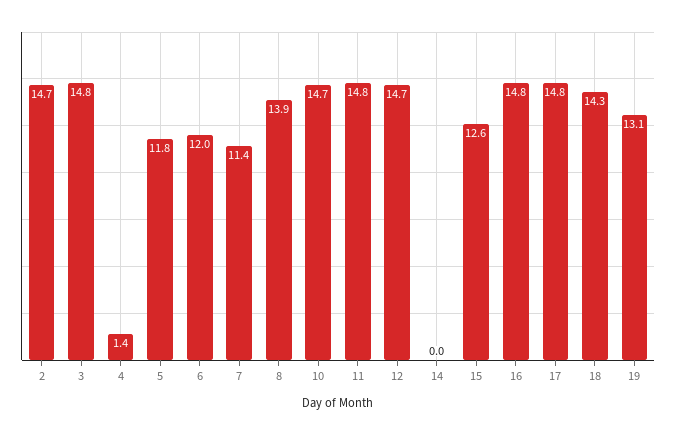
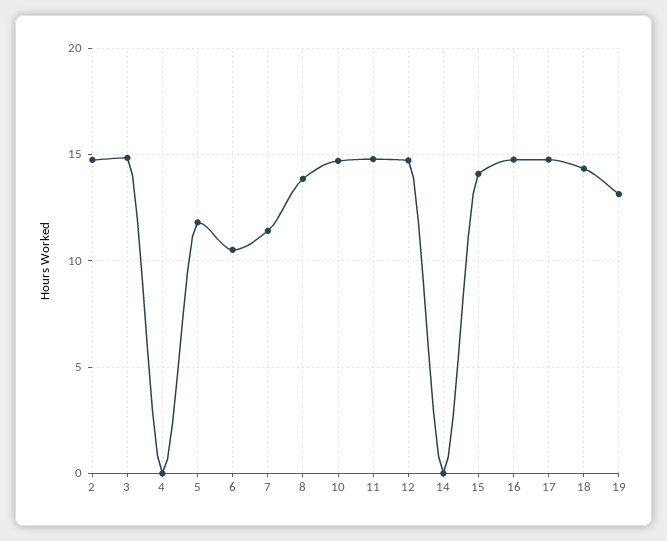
4: 1.4 -> 0
6: 12 -> 10.5
15: 12.6 -> 14

